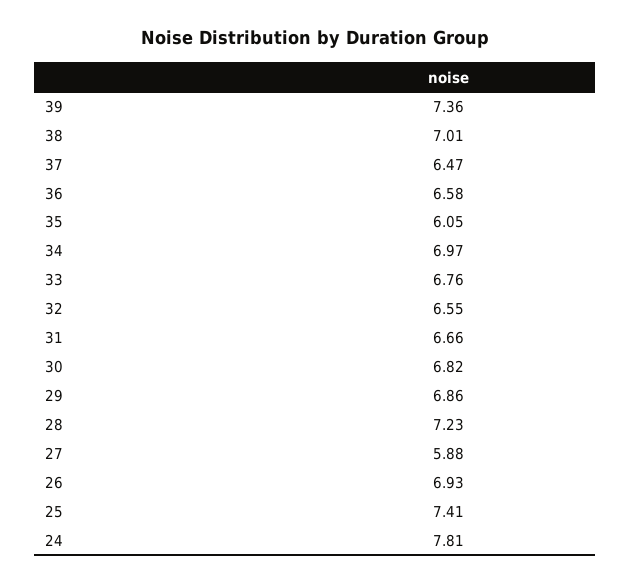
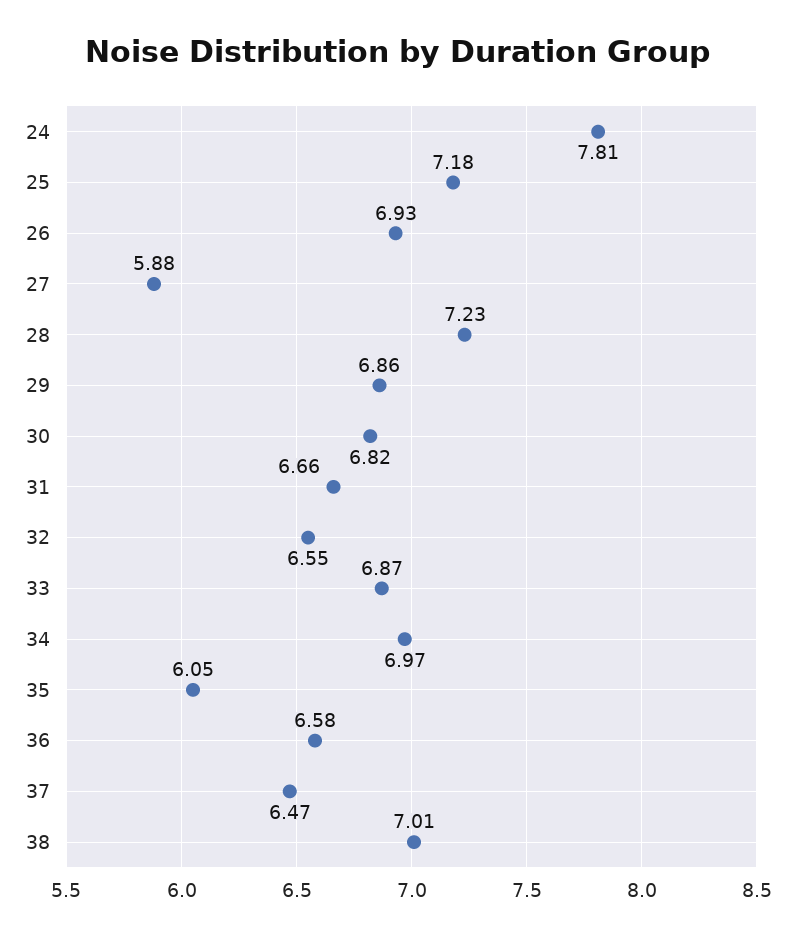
39: 7.36 -> none
33: 6.76 -> 6.87
25: 7.41 -> 7.18

